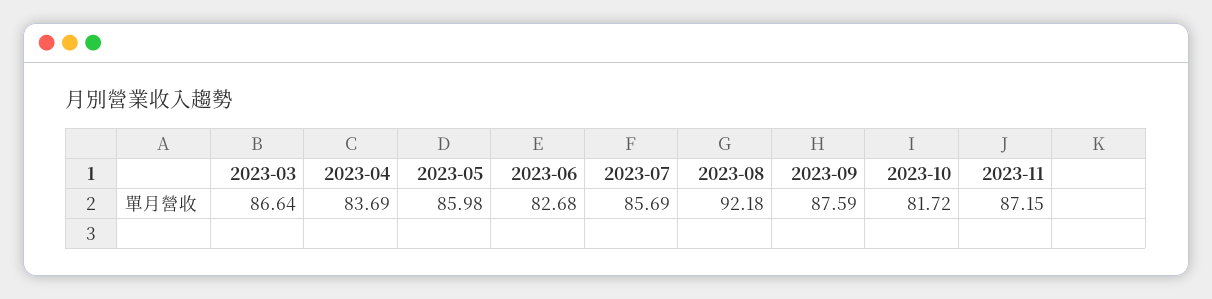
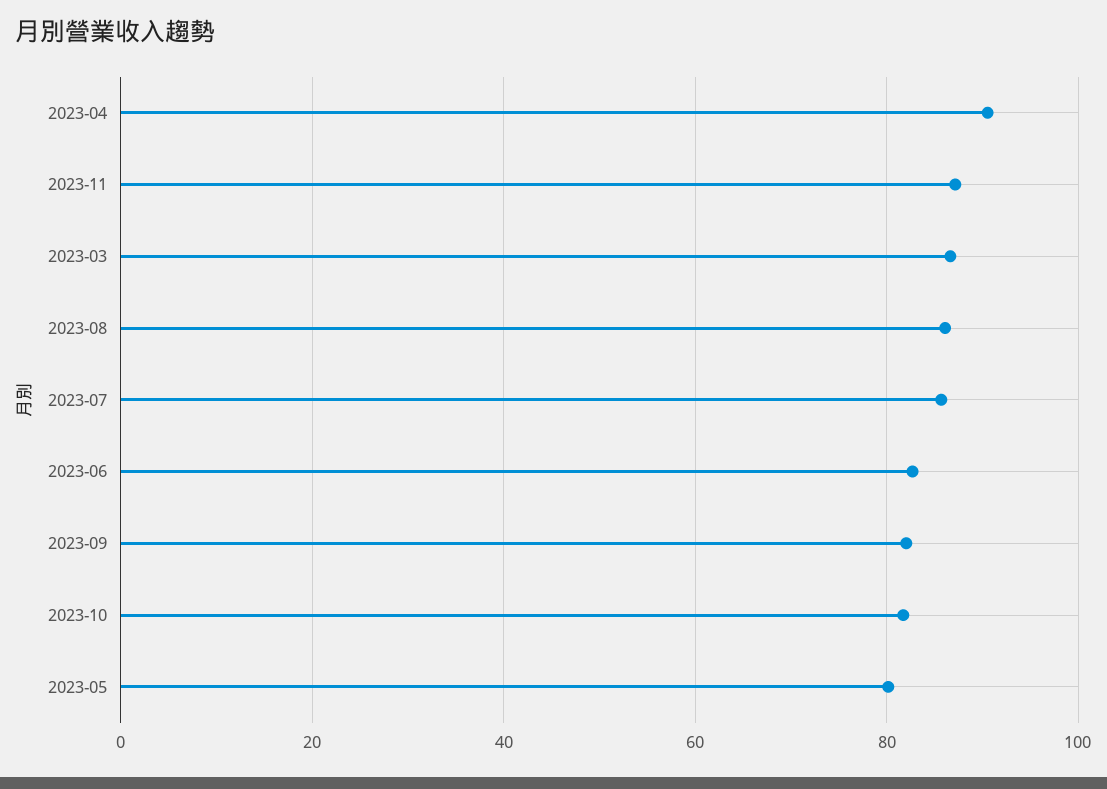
2023-04: 83.69 -> 90
2023-05: 85.98 -> 80
2023-08: 92.18 -> 86
2023-09: 87.59 -> 82

